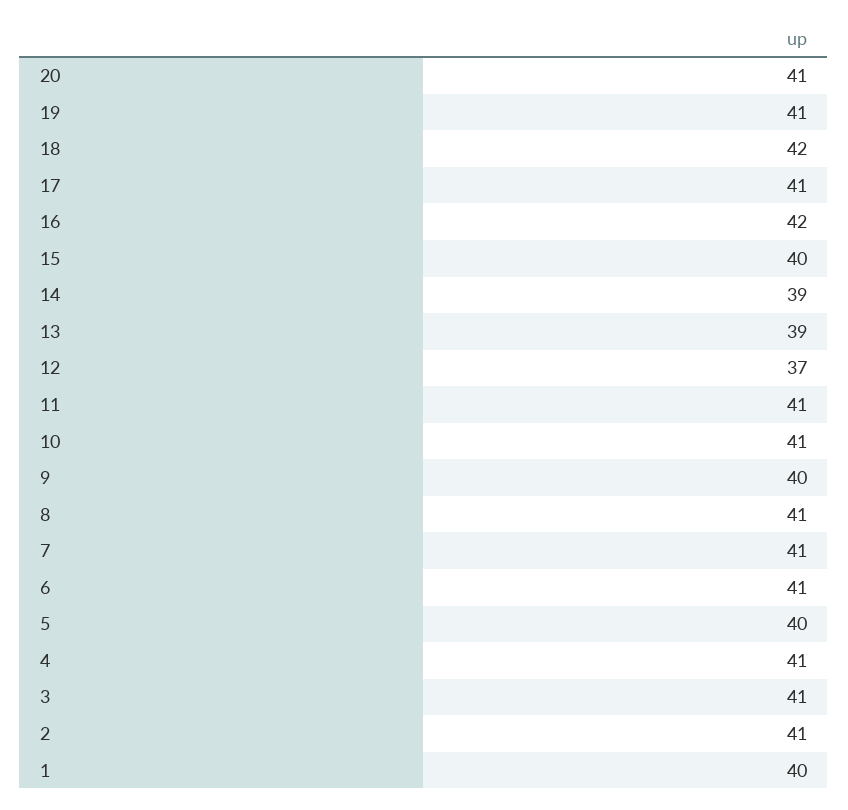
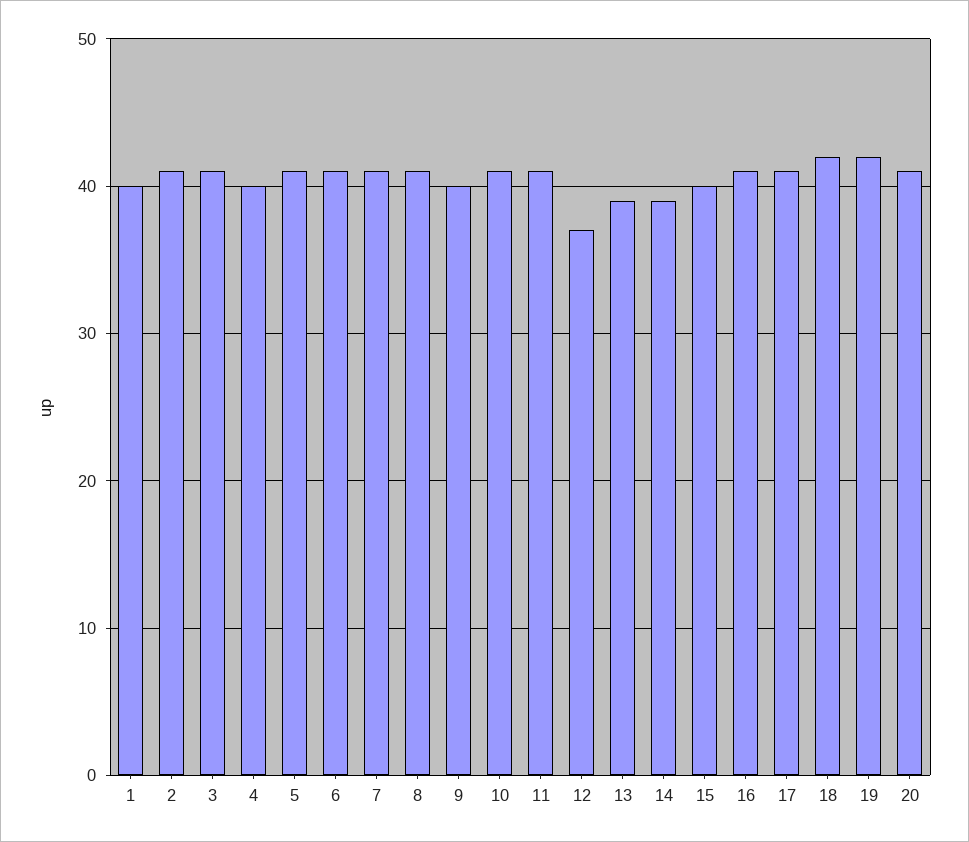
19: 41 -> 42
16: 42 -> 41
5: 40 -> 41
4: 41 -> 40

